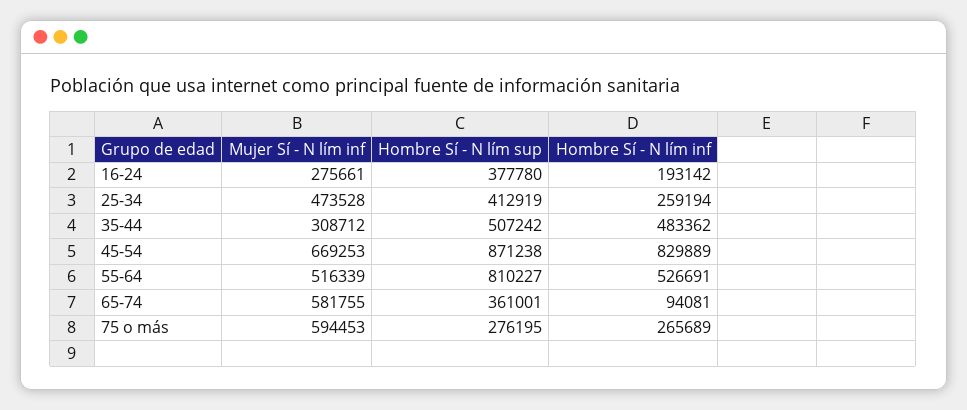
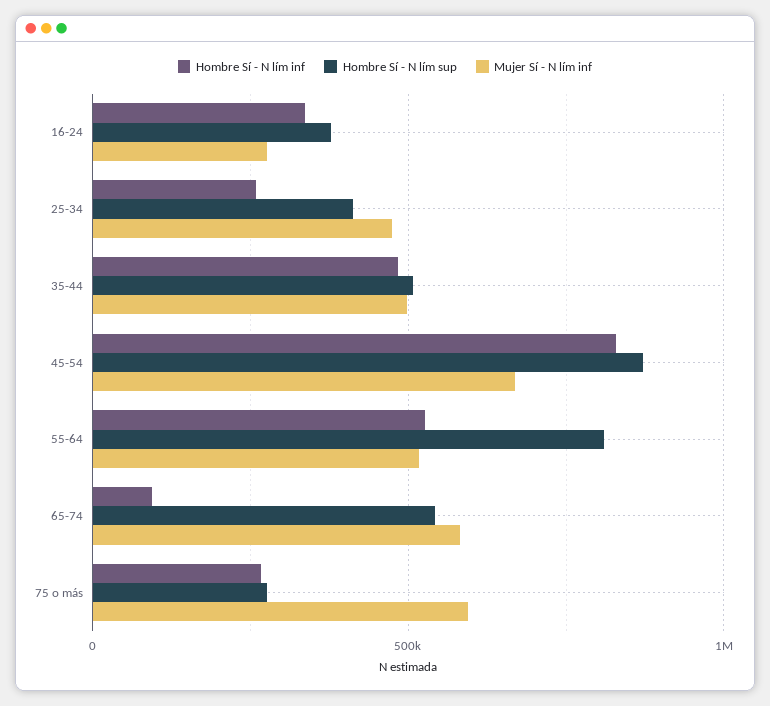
Hombre Sí - N lím inf, 16-24: 193142 -> 350000
Mujer Sí - N lím inf, 35-44: 308712 -> 500000
Hombre Sí - N lím sup, 65-74: 361001 -> 550000

